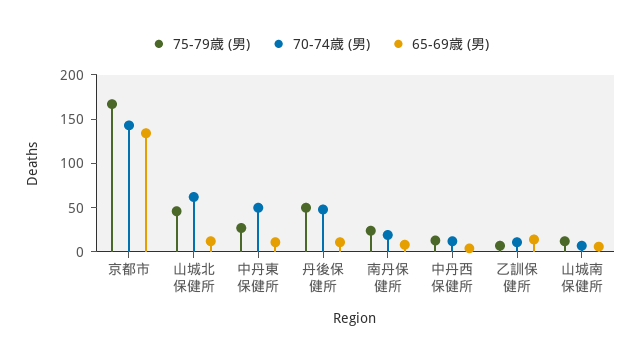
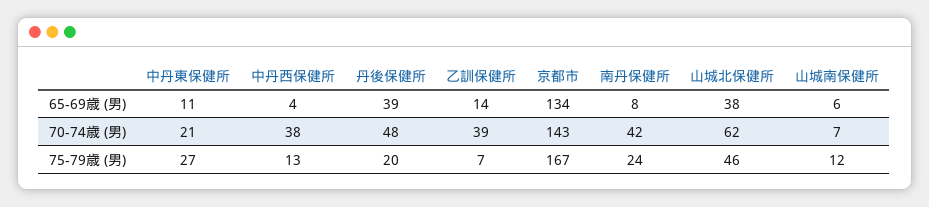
65-69歳 (男), 山城北保健所: 10 -> 38
70-74歳 (男), 中丹東保健所: 50 -> 21
75-79歳 (男), 丹後保健所: 50 -> 20
65-69歳 (男), 丹後保健所: 10 -> 39
70-74歳 (男), 南丹保健所: 20 -> 42
70-74歳 (男), 中丹西保健所: 10 -> 38
70-74歳 (男), 乙訓保健所: 10 -> 39

